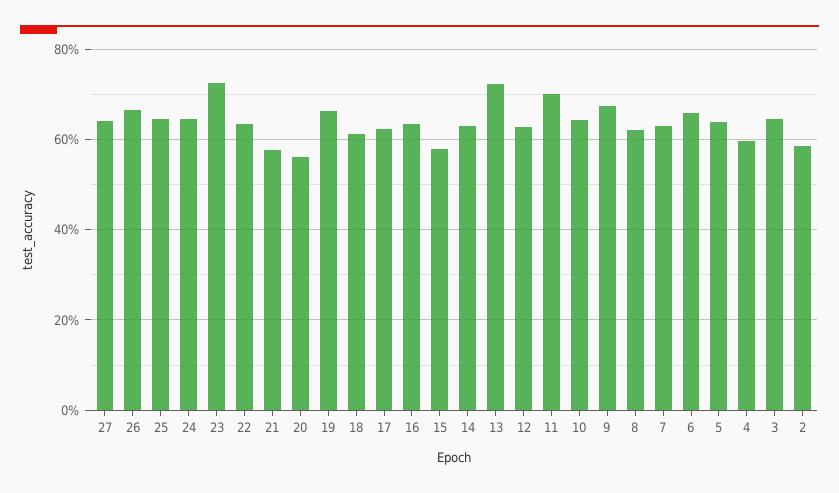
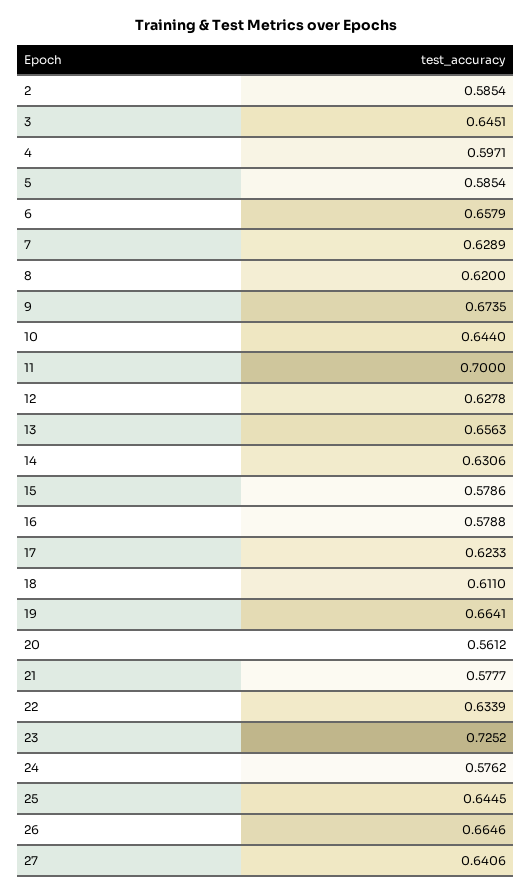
24: 0.64 -> 0.5762
16: 0.64 -> 0.5788
13: 0.72 -> 0.6563
5: 0.64 -> 0.5854

